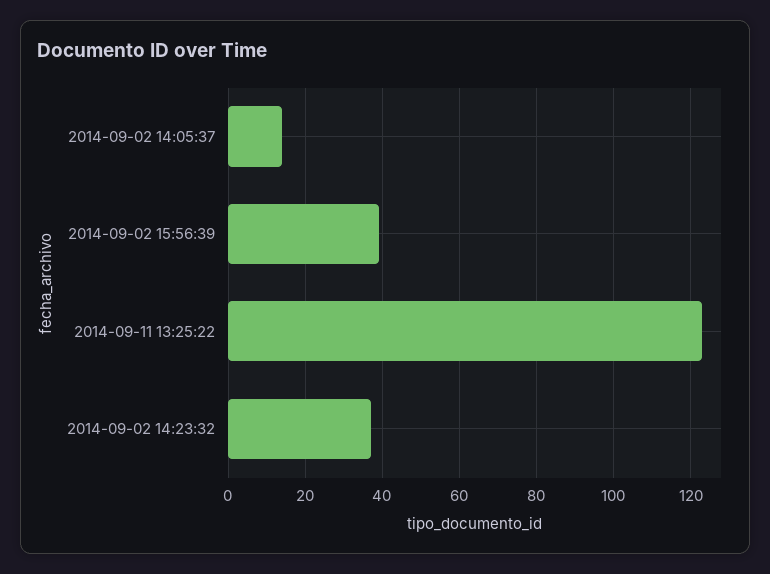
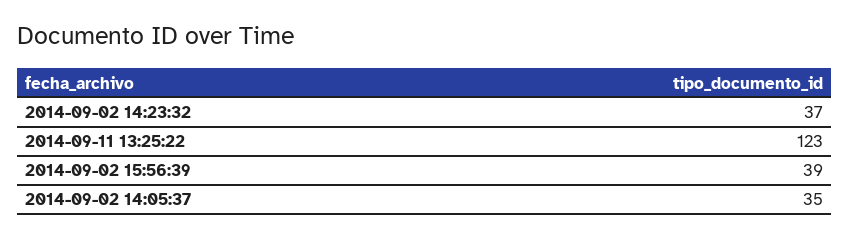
2014-09-02 14:05:37: 15 -> 35

